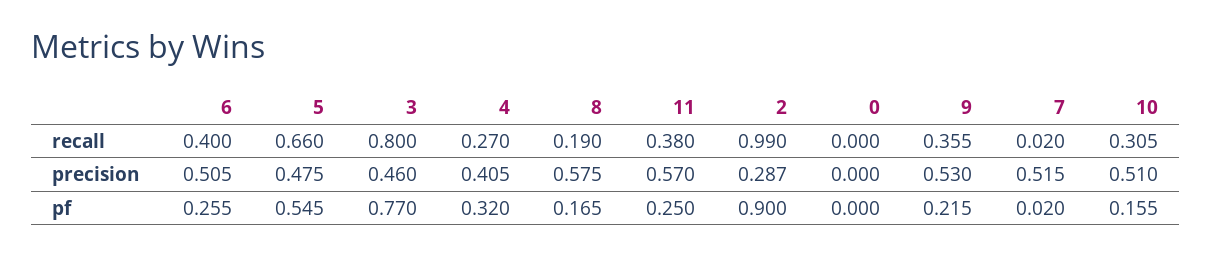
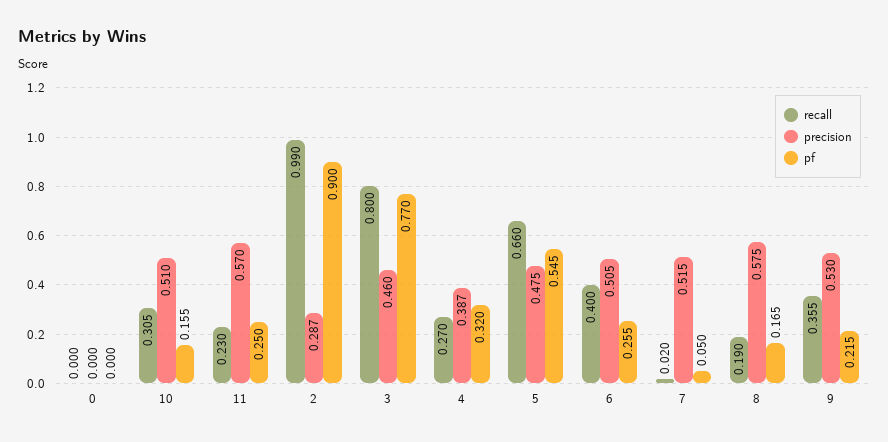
recall, 11: 0.38 -> 0.23
precision, 4: 0.405 -> 0.387
pf, 7: 0.02 -> 0.05

